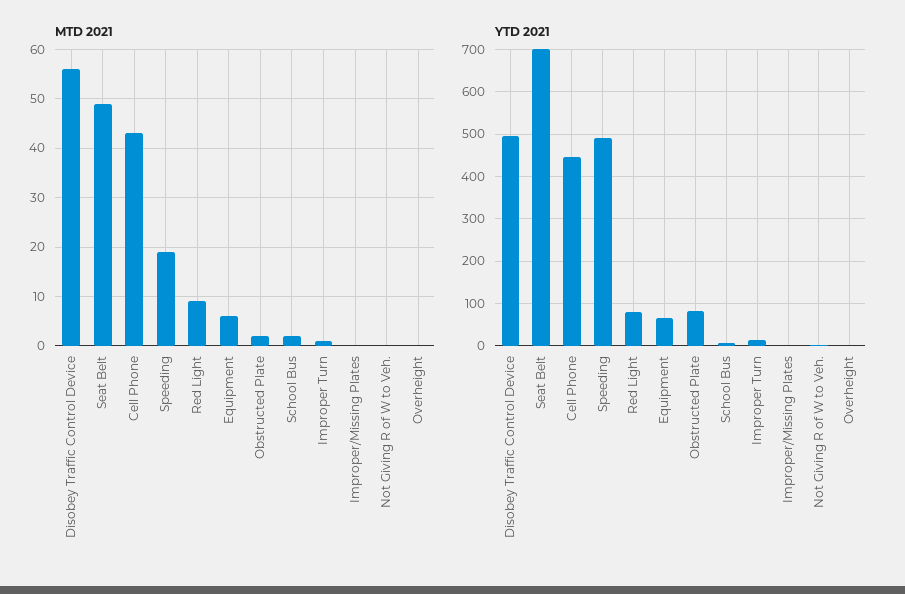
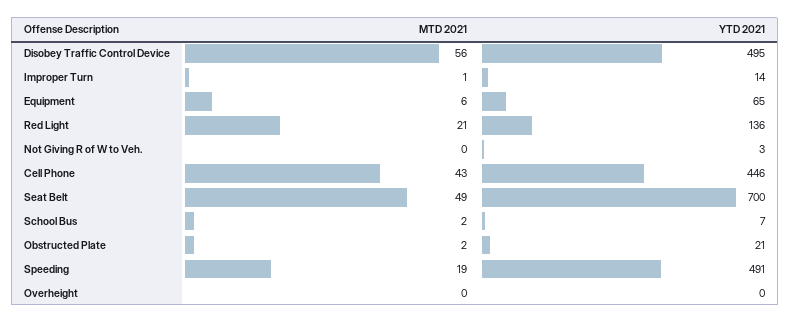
MTD 2021, Red Light: 10 -> 21
MTD 2021, Improper/Missing Plates: 0 -> none
YTD 2021, Red Light: 80 -> 136
YTD 2021, Obstructed Plate: 80 -> 21
YTD 2021, Improper/Missing Plates: 0 -> none

